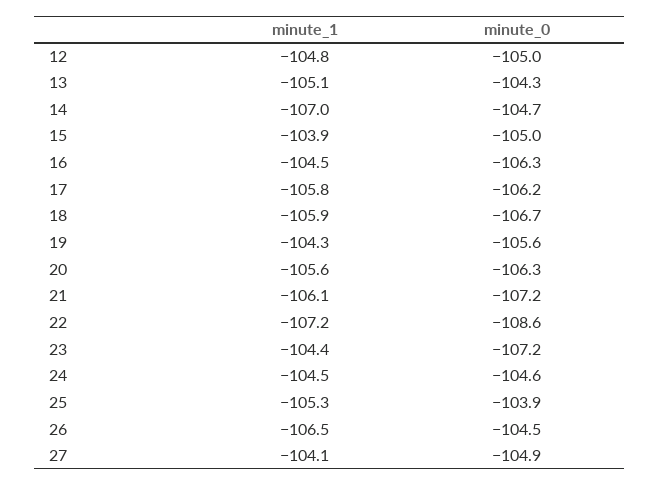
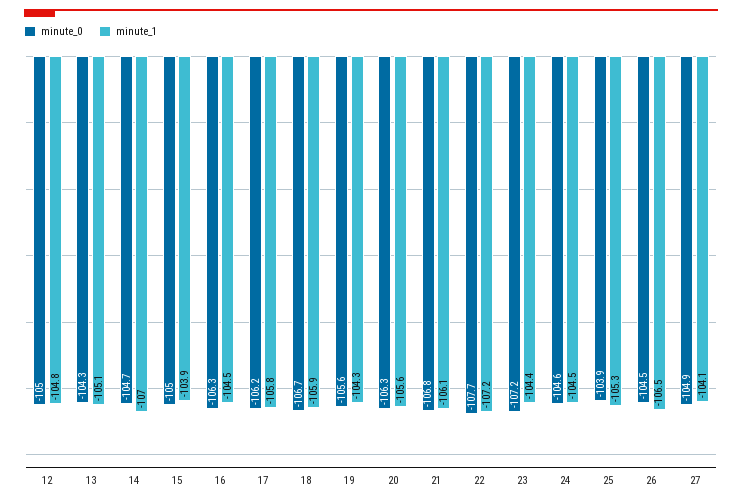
minute_0, 21: -107.2 -> -106.8
minute_0, 22: -108.6 -> -107.7

